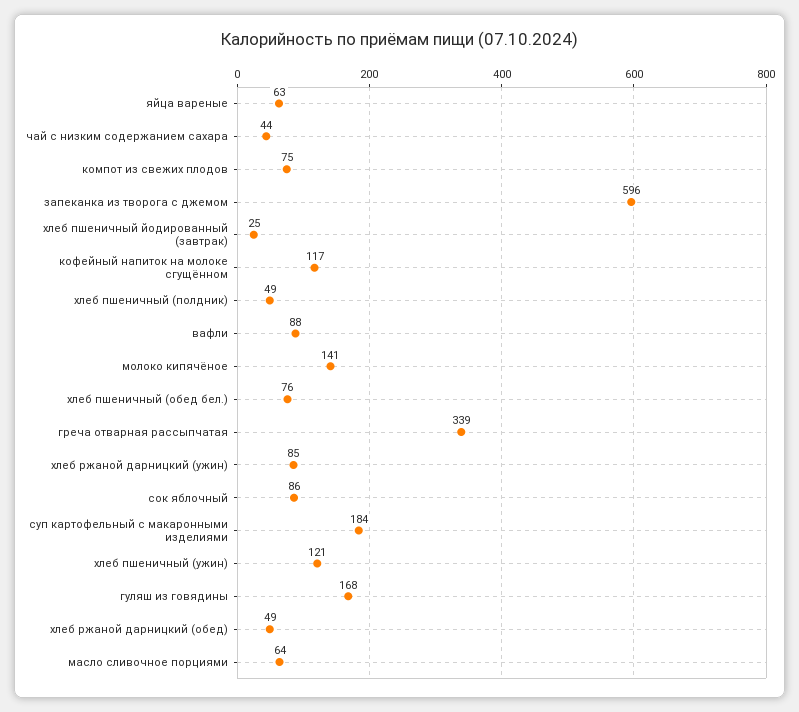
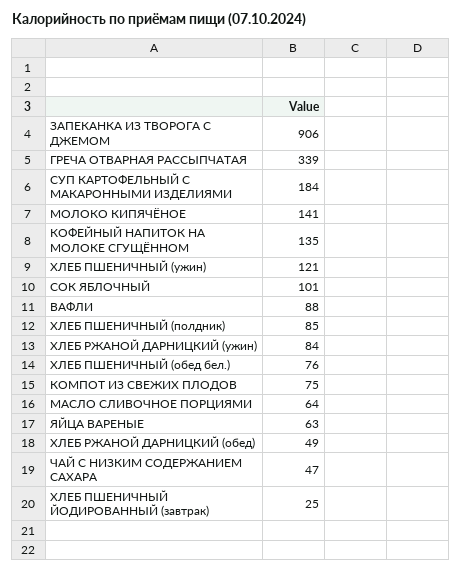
чай с низким содержанием сахара: 44 -> 47
запеканка из творога с джемом: 596 -> 906
кофейный напиток на молоке сгущённом: 117 -> 135
хлеб пшеничный (полдник): 49 -> 85
хлеб ржаной дарницкий (ужин): 85 -> 84
сок яблочный: 86 -> 101
гуляш из говядины: 168 -> none

